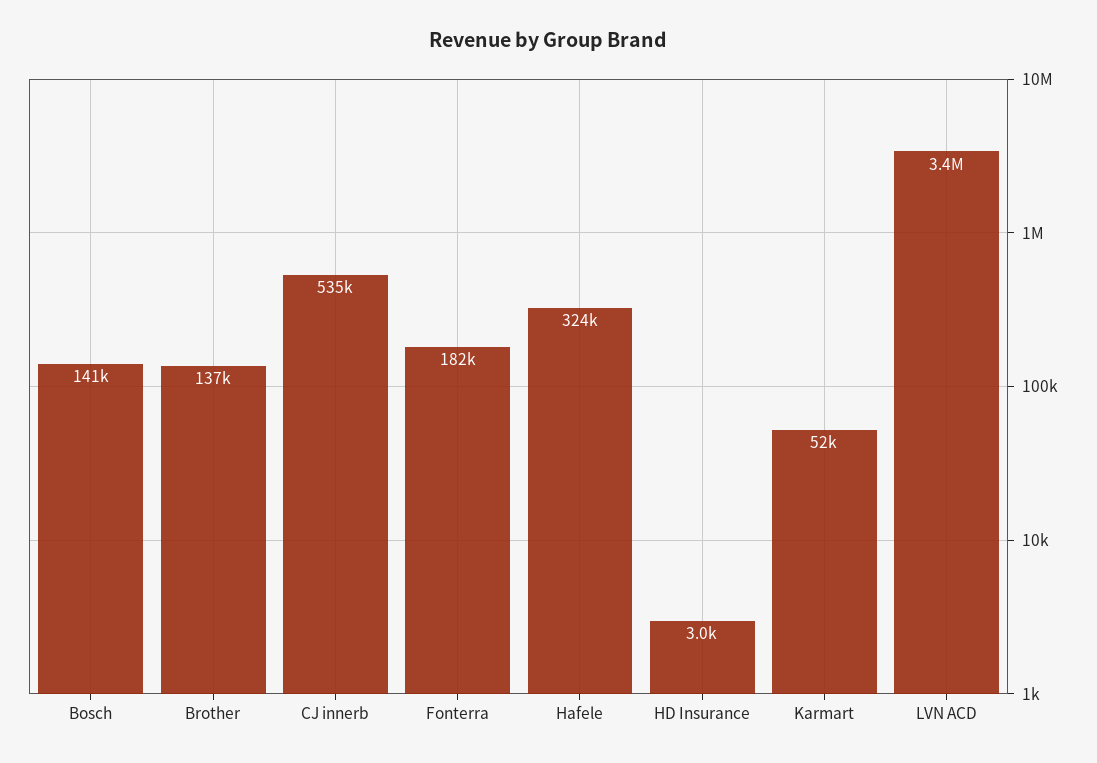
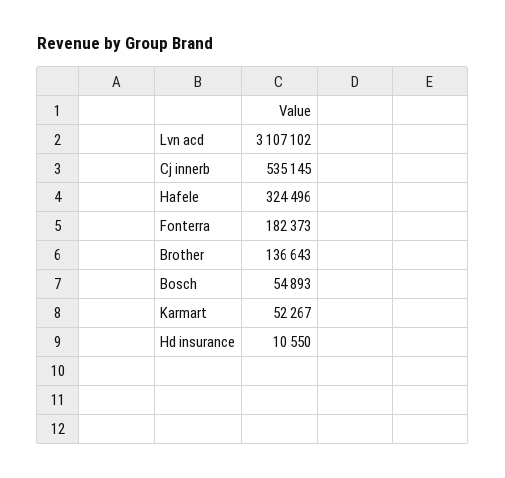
Bosch: 141000 -> 54893
HD Insurance: 3000 -> 10550
LVN ACD: 3400000 -> 3107102

